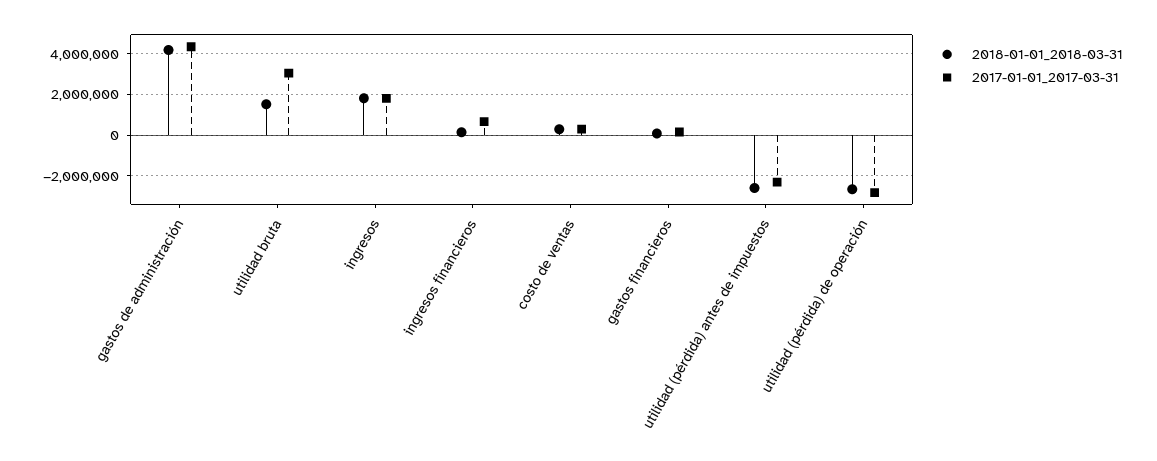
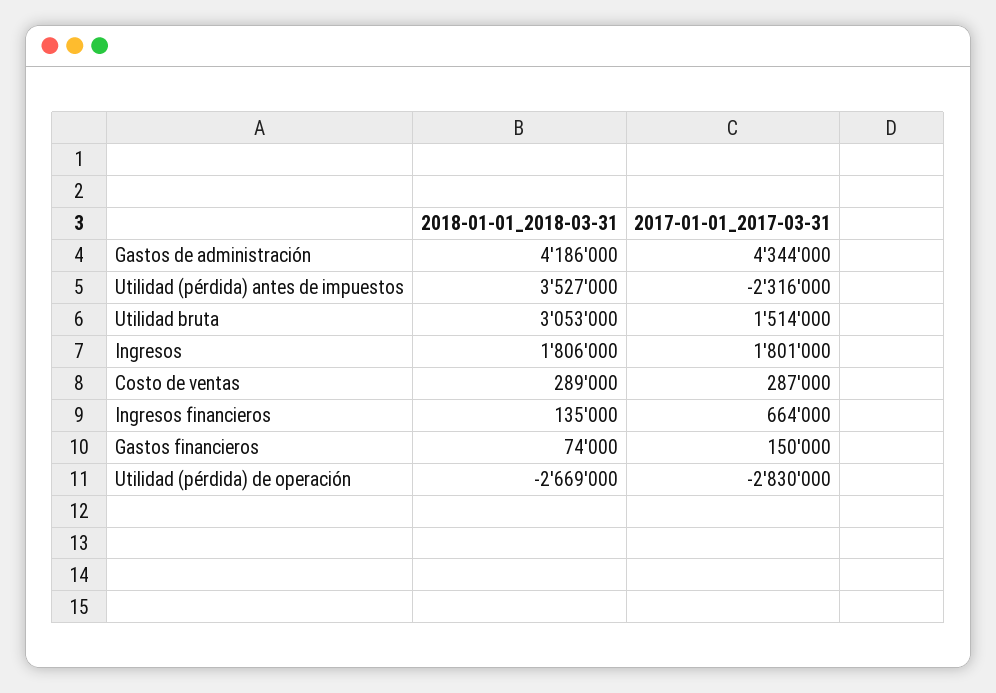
2018-01-01_2018-03-31, utilidad bruta: 1500000 -> 3053000
2017-01-01_2017-03-31, utilidad bruta: 3000000 -> 1514000
2018-01-01_2018-03-31, utilidad (pérdida) antes de impuestos: -2500000 -> 3527000

